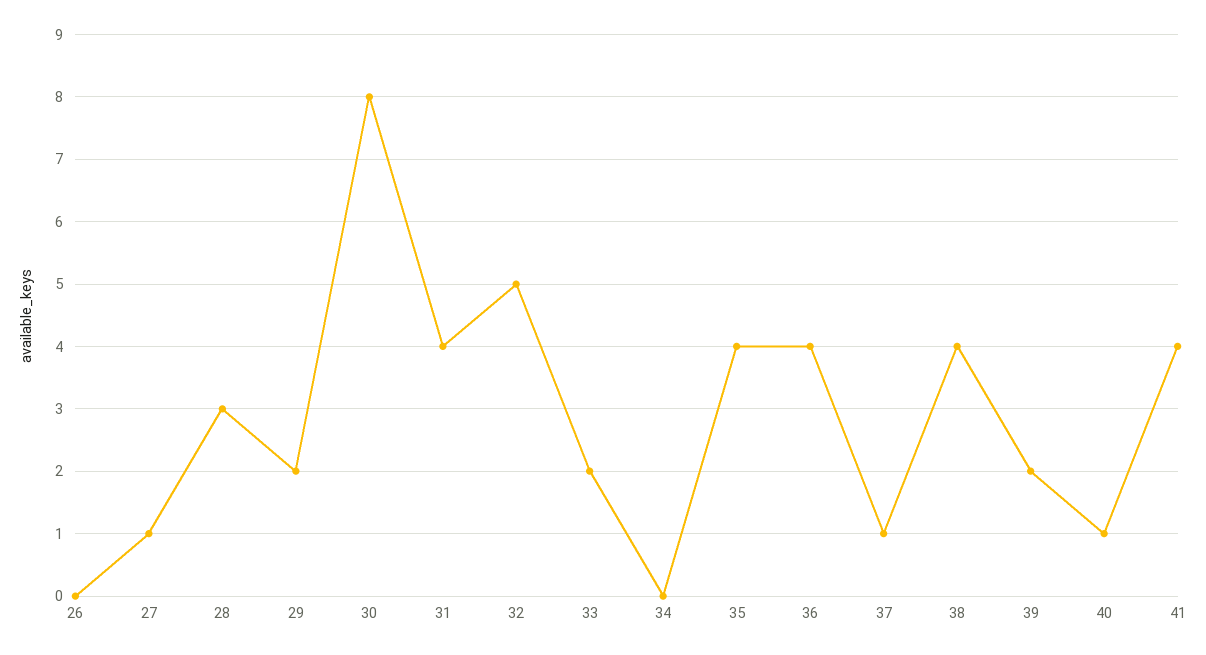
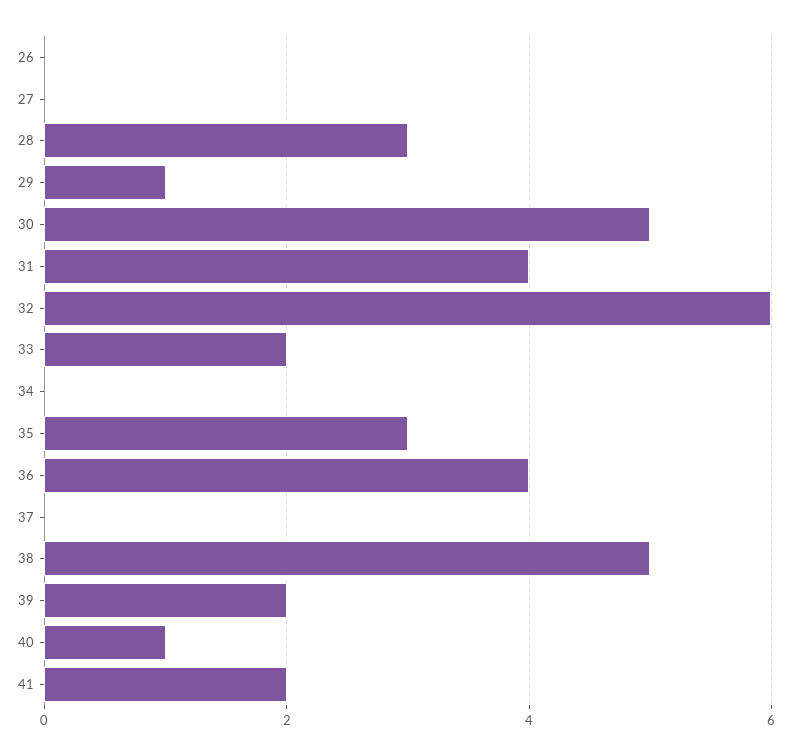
27: 1 -> 0
29: 2 -> 1
30: 8 -> 5
32: 5 -> 6
35: 4 -> 3
37: 1 -> 0
38: 4 -> 5
41: 4 -> 2

